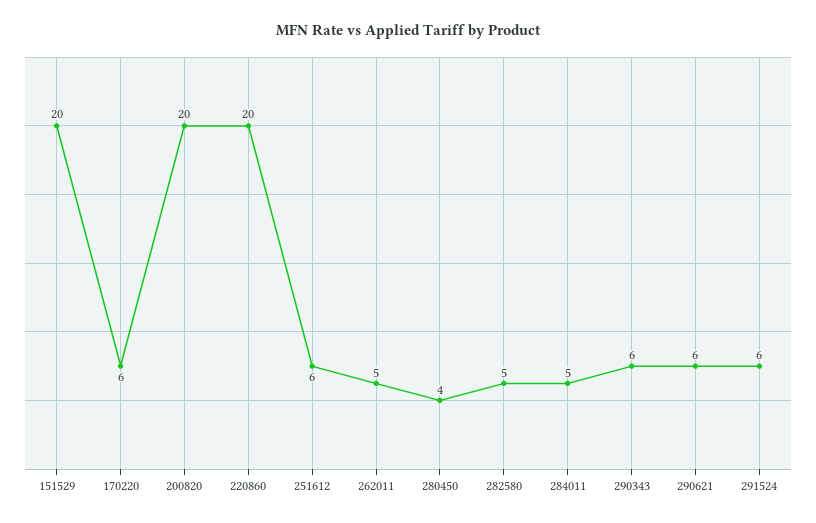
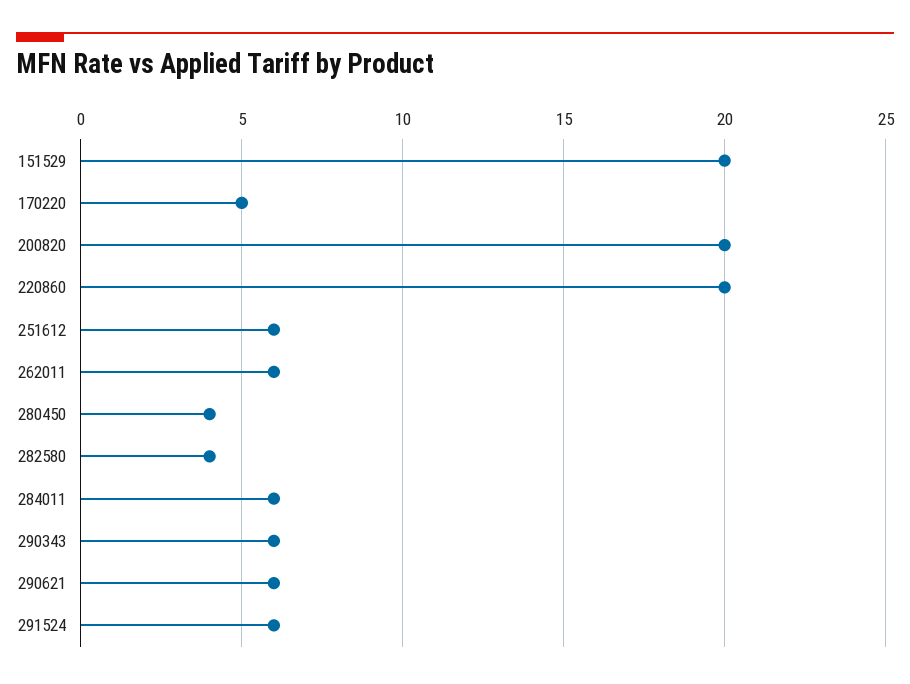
170220: 6 -> 5
262011: 5 -> 6
282580: 5 -> 4
284011: 5 -> 6

